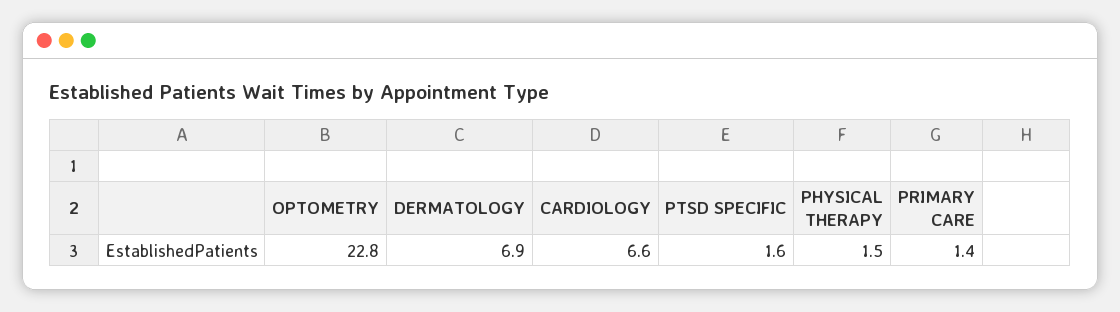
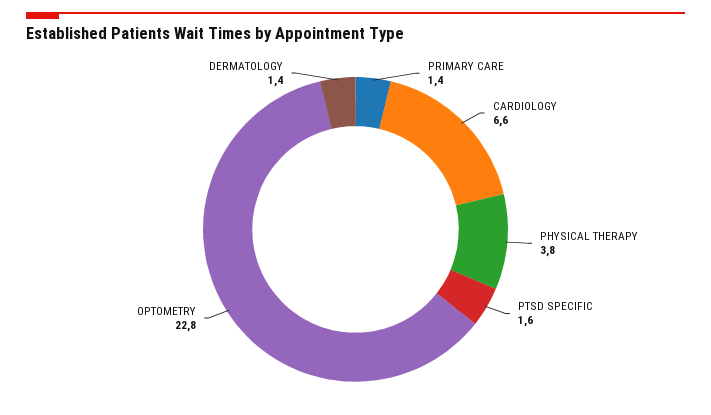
DERMATOLOGY: 6.9 -> 1.4
PHYSICAL THERAPY: 1.5 -> 3.8

